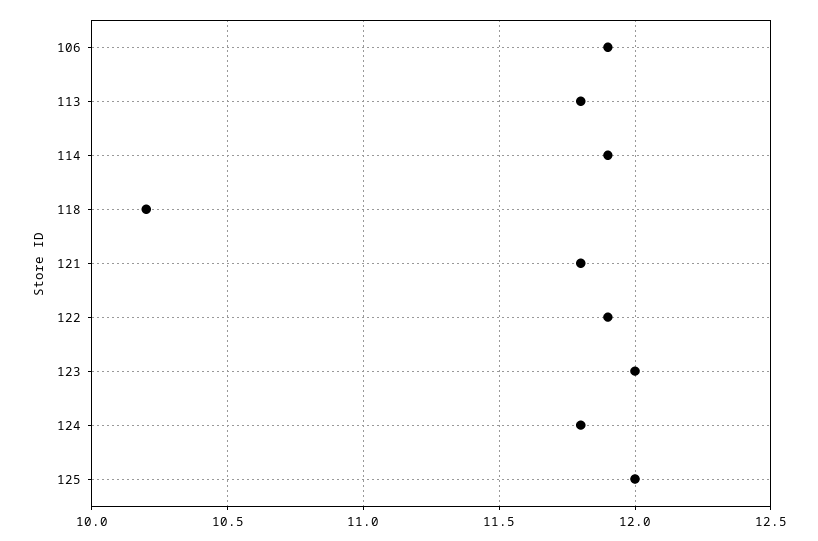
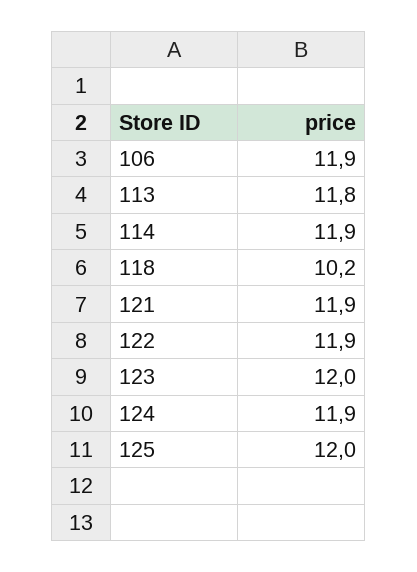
121: 11.8 -> 11.9
124: 11.8 -> 11.9

